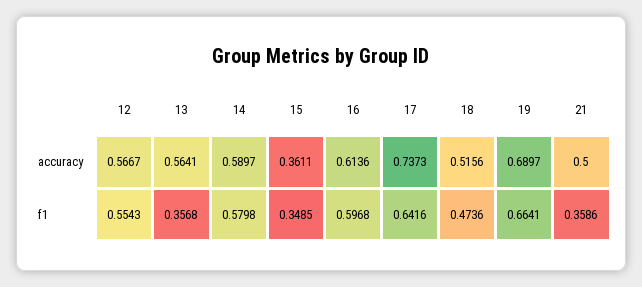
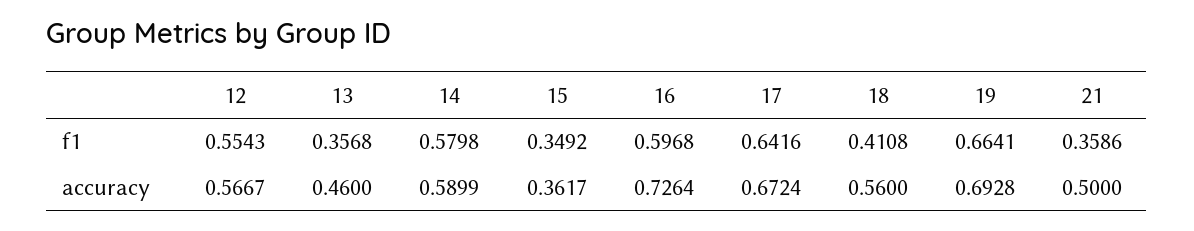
13, accuracy: 0.5641 -> 0.46
14, accuracy: 0.5897 -> 0.5899
15, accuracy: 0.3611 -> 0.3617
16, accuracy: 0.6136 -> 0.7264
17, accuracy: 0.7373 -> 0.6724
18, accuracy: 0.5156 -> 0.56
19, accuracy: 0.6897 -> 0.6928
15, f1: 0.3485 -> 0.3492
18, f1: 0.4736 -> 0.4108

